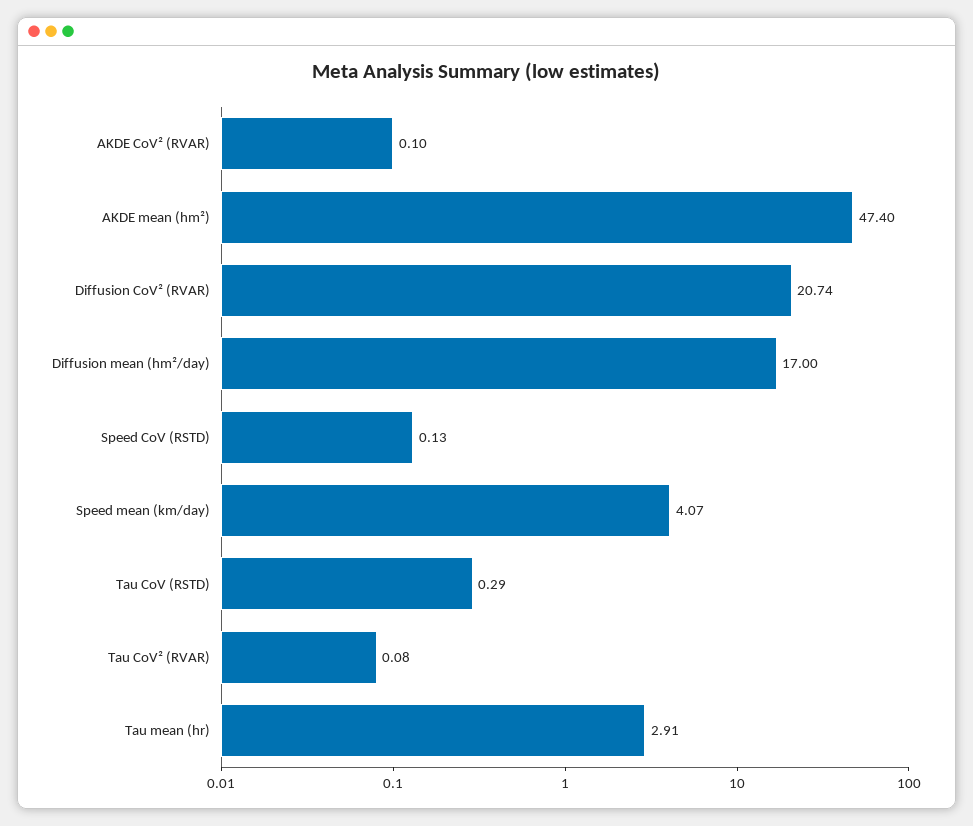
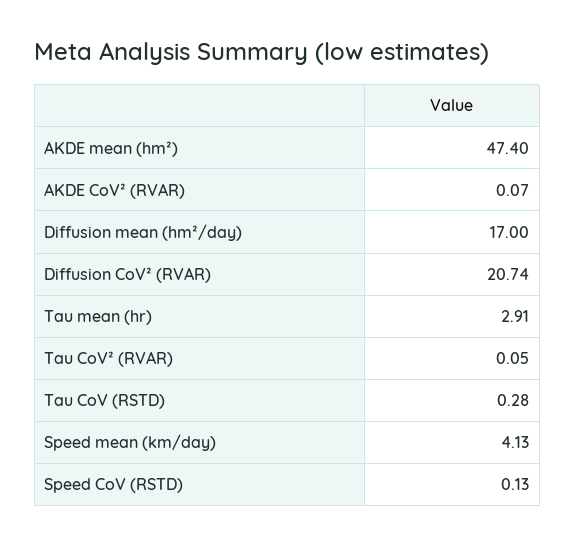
AKDE CoV² (RVAR): 0.1 -> 0.07
Speed mean (km/day): 4.07 -> 4.13
Tau CoV (RSTD): 0.29 -> 0.28
Tau CoV² (RVAR): 0.08 -> 0.05

